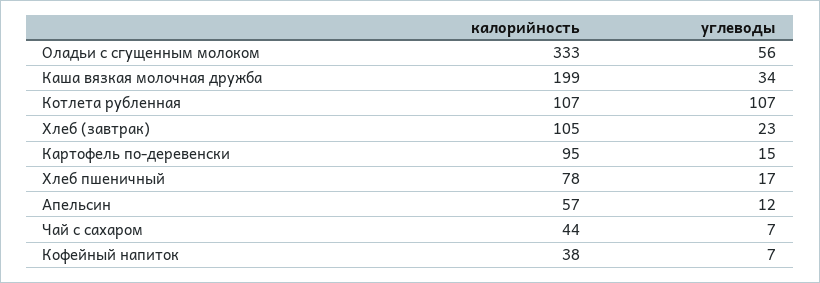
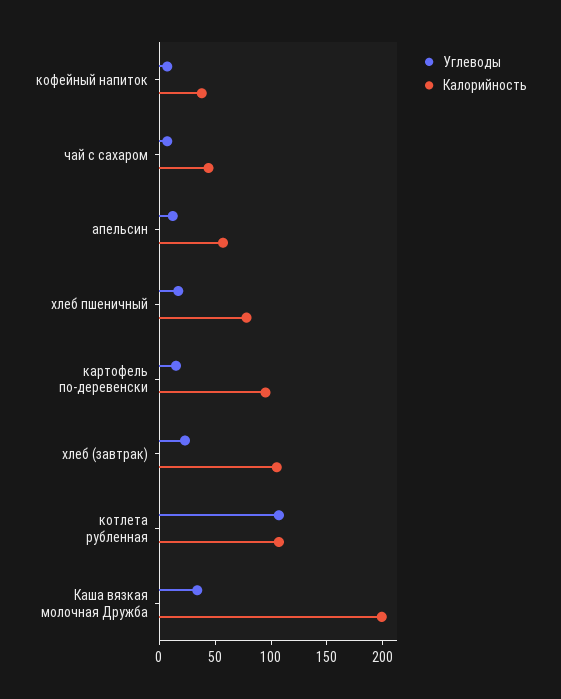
калорийность, Оладьи с сгущенным молоком: 333 -> none
углеводы, Оладьи с сгущенным молоком: 56 -> none

